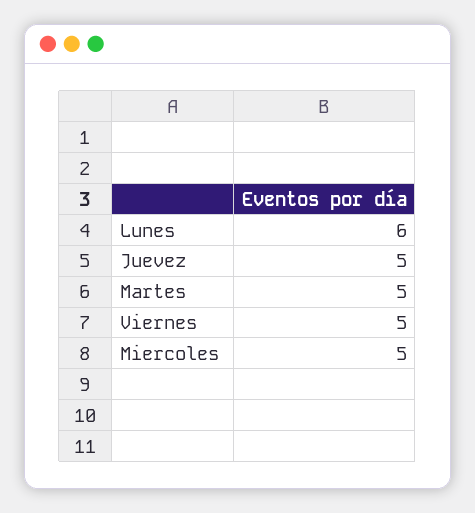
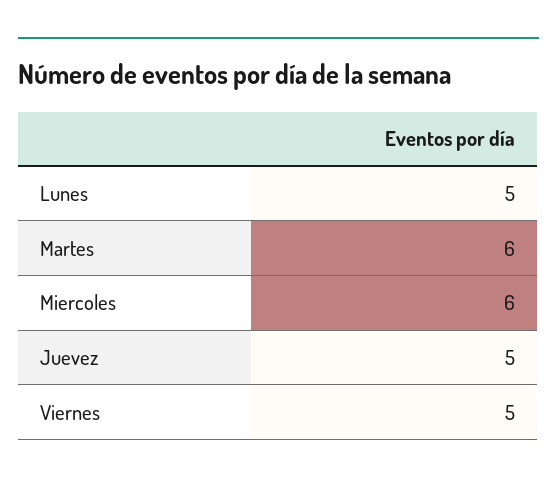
Lunes: 6 -> 5
Martes: 5 -> 6
Miercoles: 5 -> 6

